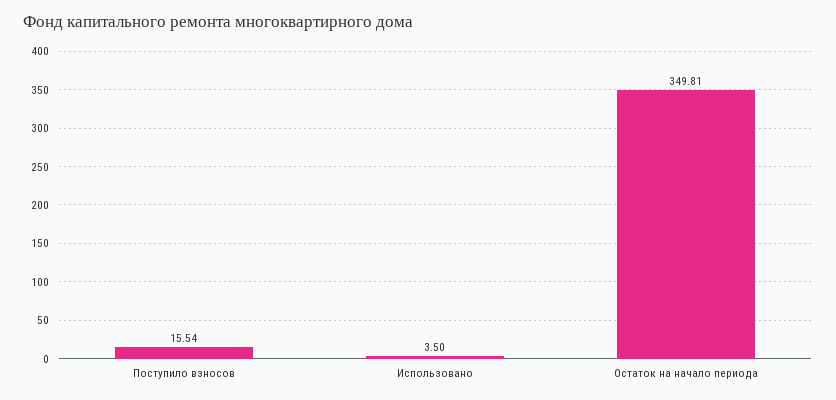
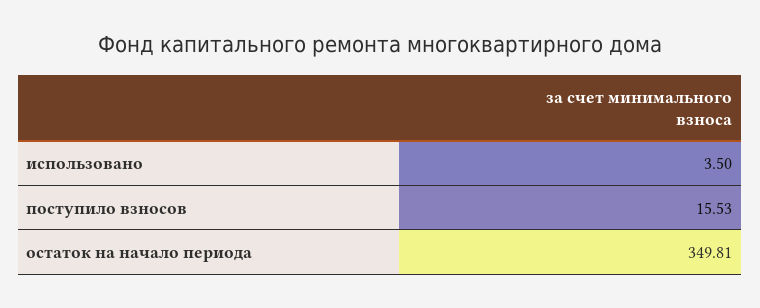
Поступило взносов: 15.54 -> 15.53

